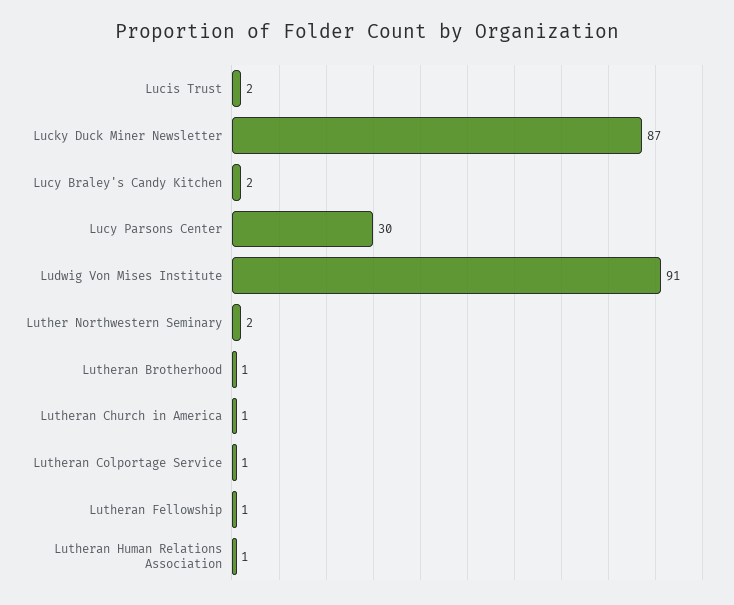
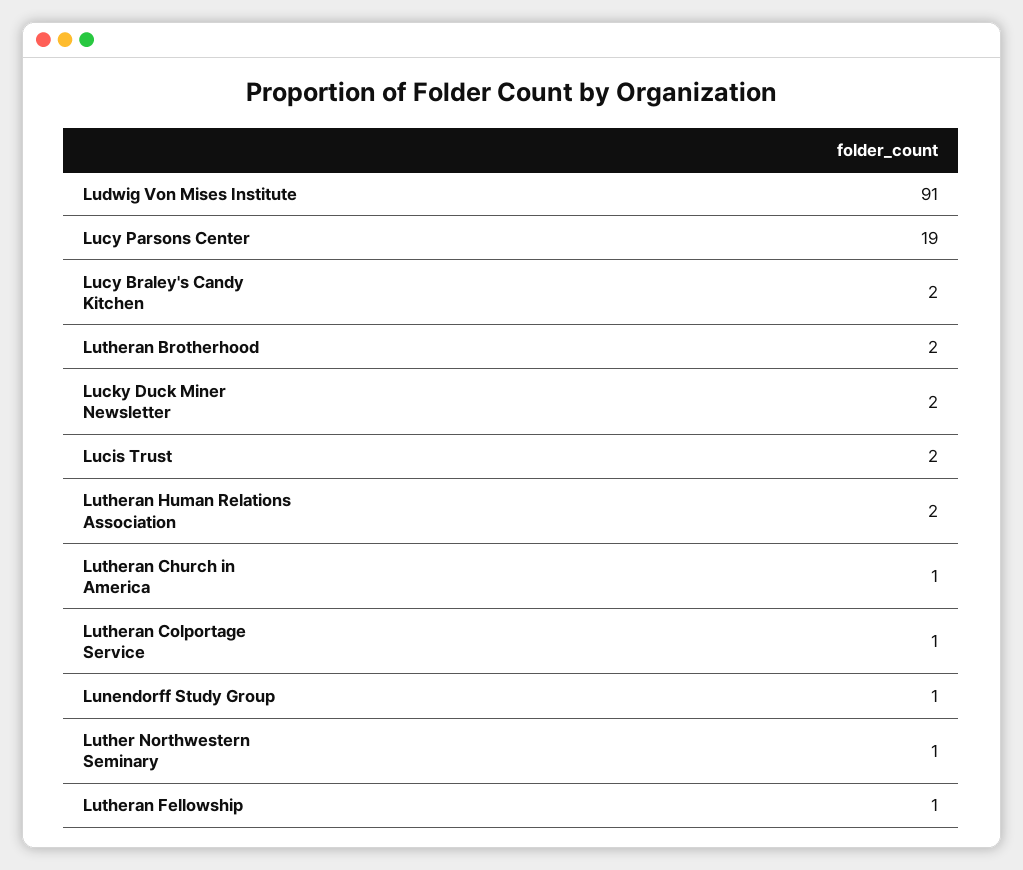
Lucky Duck Miner Newsletter: 87 -> 2
Lucy Parsons Center: 30 -> 19
Luther Northwestern Seminary: 2 -> 1
Lutheran Brotherhood: 1 -> 2
Lutheran Human Relations Association: 1 -> 2
Lunendorff Study Group: none -> 1

